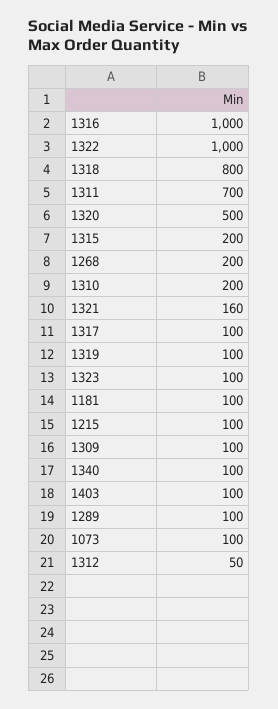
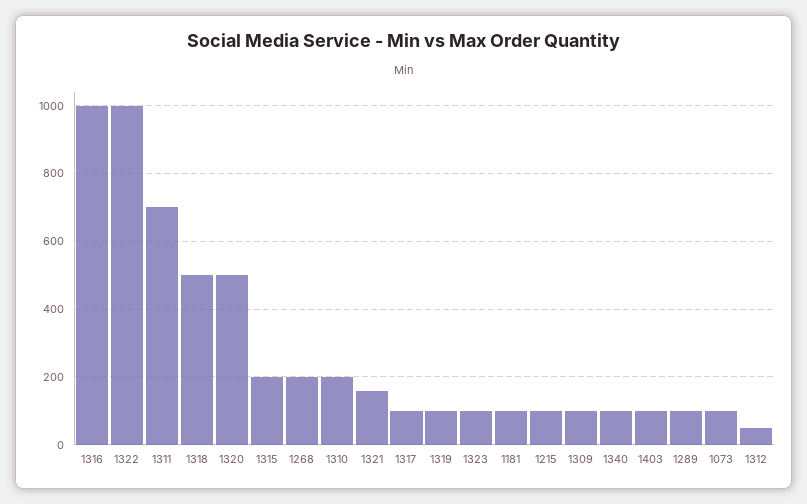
1318: 800 -> 500

